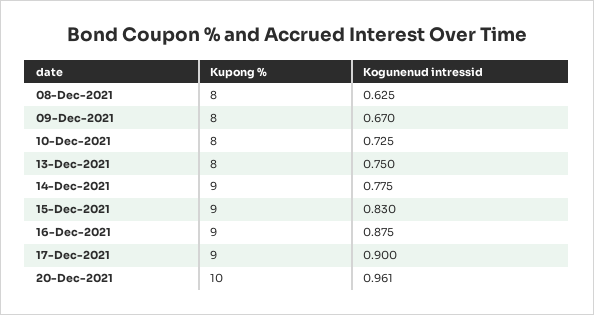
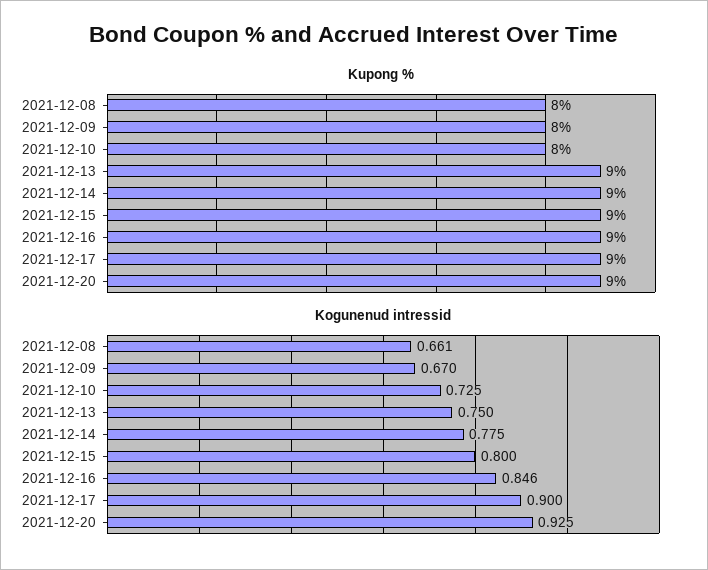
Kogunenud intressid, 08-Dec-2021: 0.625 -> 0.661
Kupong %, 13-Dec-2021: 8 -> 9
Kogunenud intressid, 15-Dec-2021: 0.83 -> 0.8
Kogunenud intressid, 16-Dec-2021: 0.875 -> 0.846
Kupong %, 20-Dec-2021: 10 -> 9
Kogunenud intressid, 20-Dec-2021: 0.961 -> 0.925

